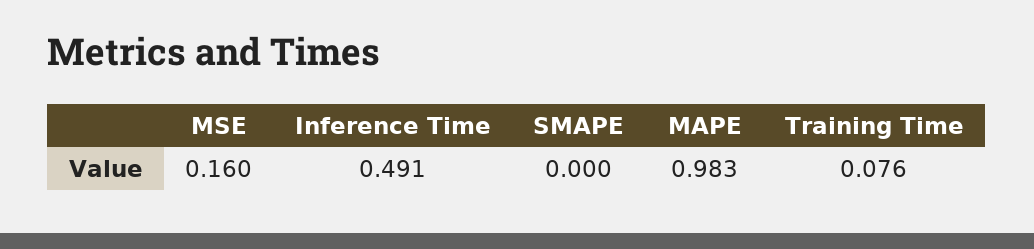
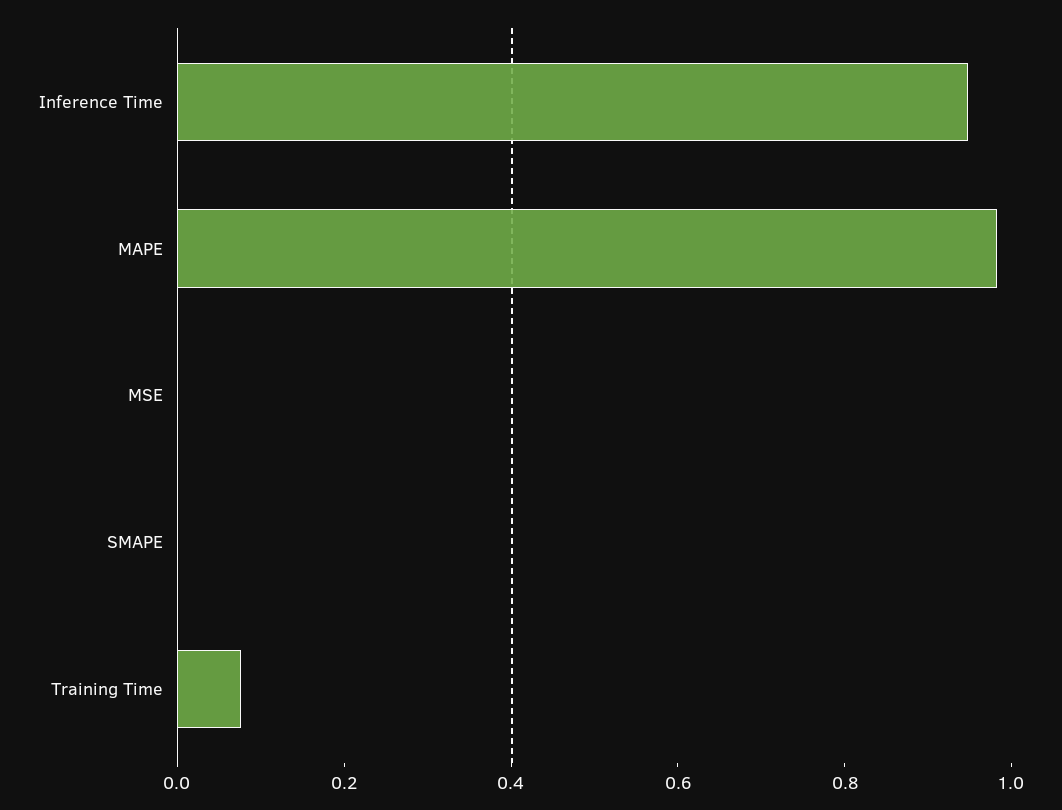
MSE: 0.16 -> 0
Inference Time: 0.491 -> 0.95

